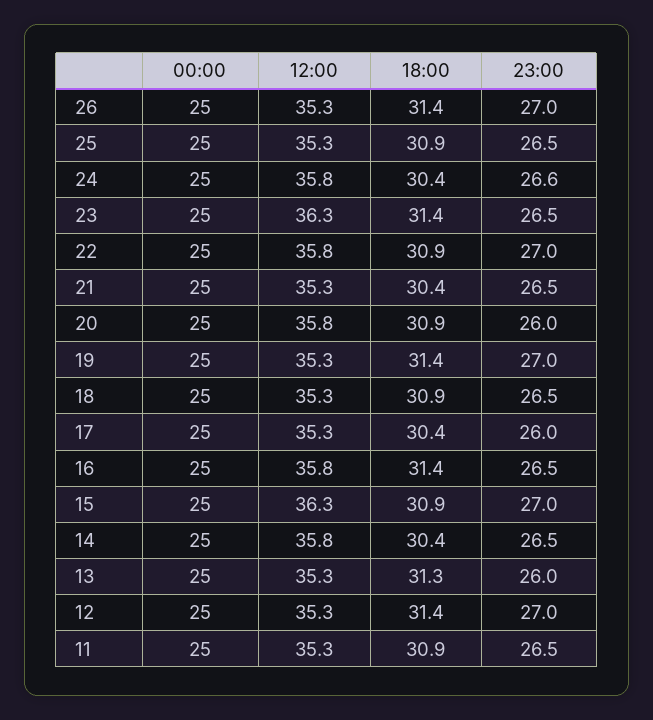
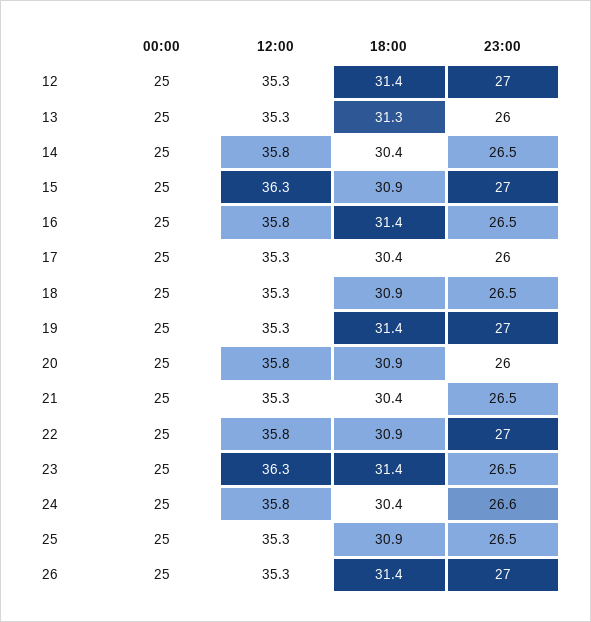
00:00, 11: 25 -> none
12:00, 11: 35.3 -> none
18:00, 11: 30.9 -> none
23:00, 11: 26.5 -> none

